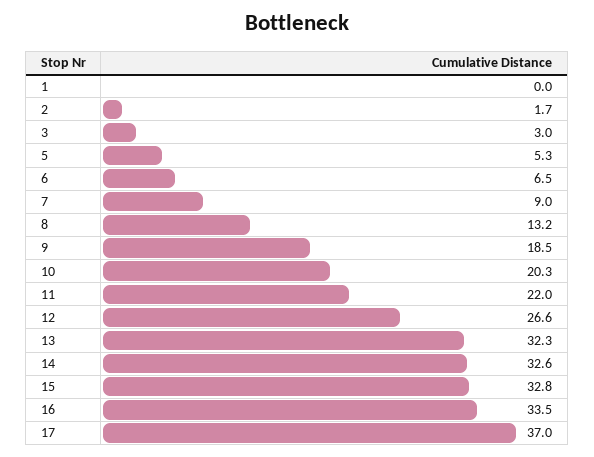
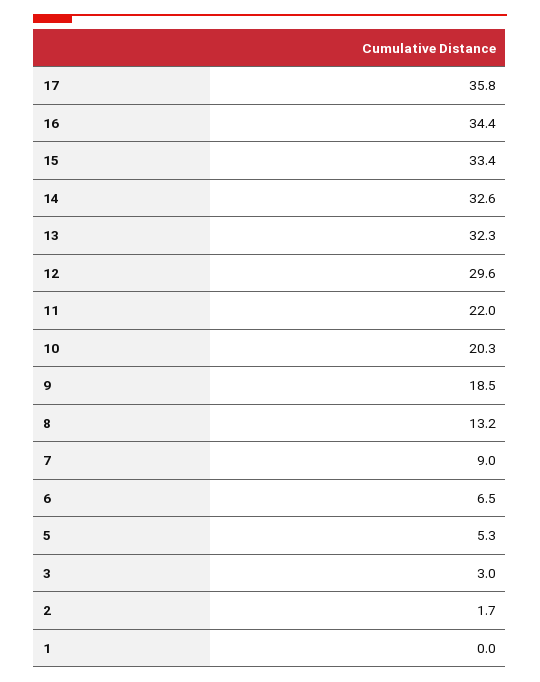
12: 26.6 -> 29.6
15: 32.8 -> 33.4
16: 33.5 -> 34.4
17: 37 -> 35.8

